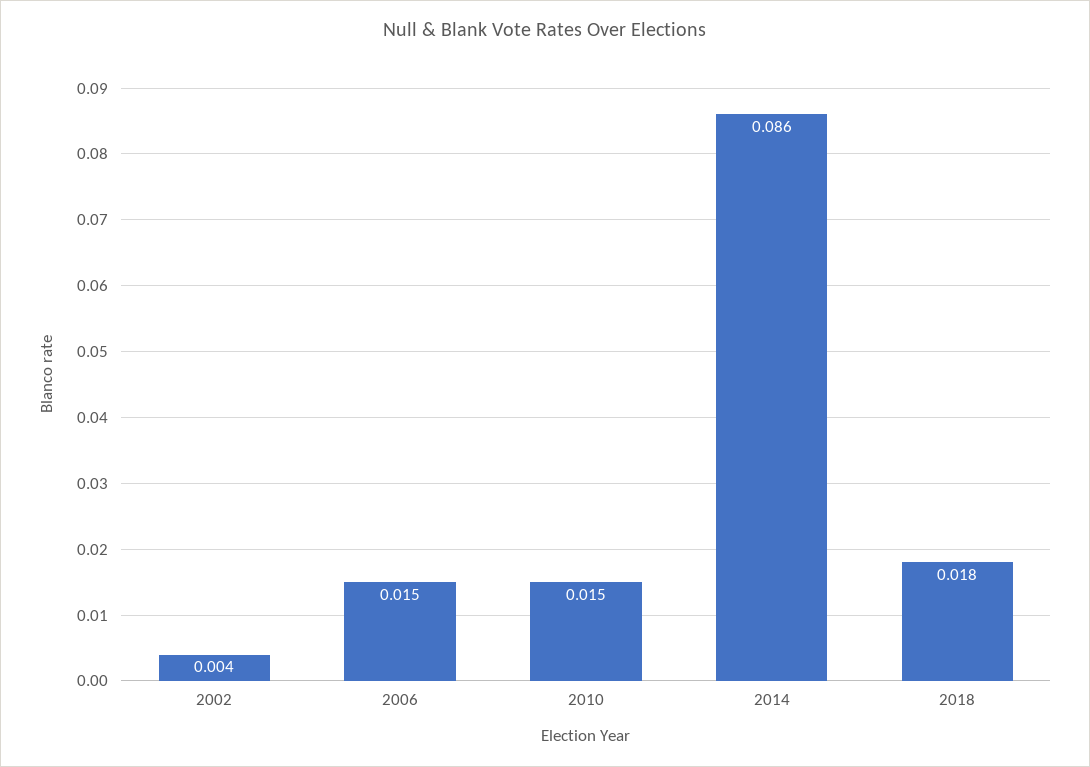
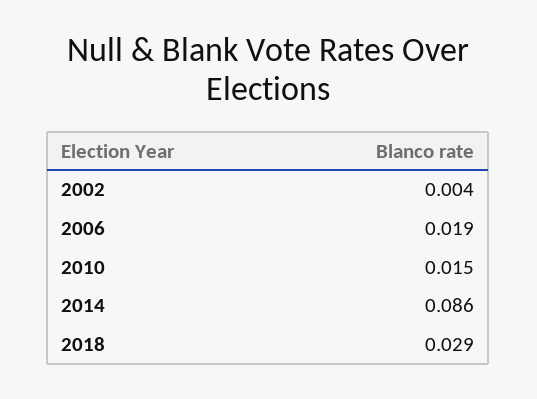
2006: 0.015 -> 0.019
2018: 0.018 -> 0.029

